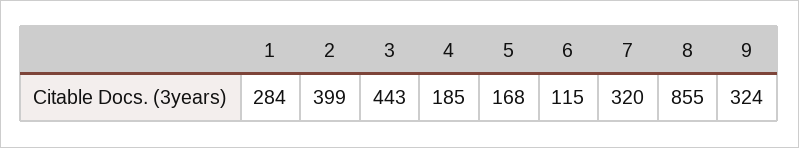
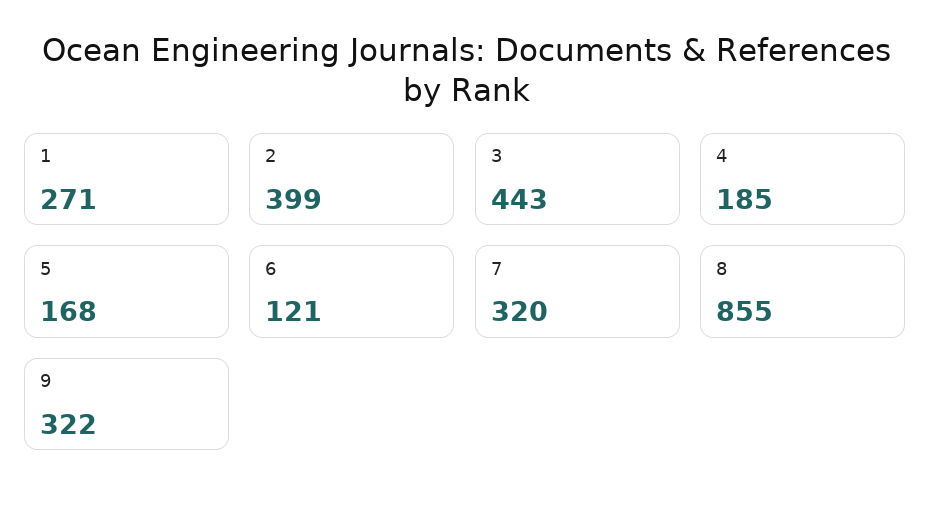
1: 284 -> 271
6: 115 -> 121
9: 324 -> 322

